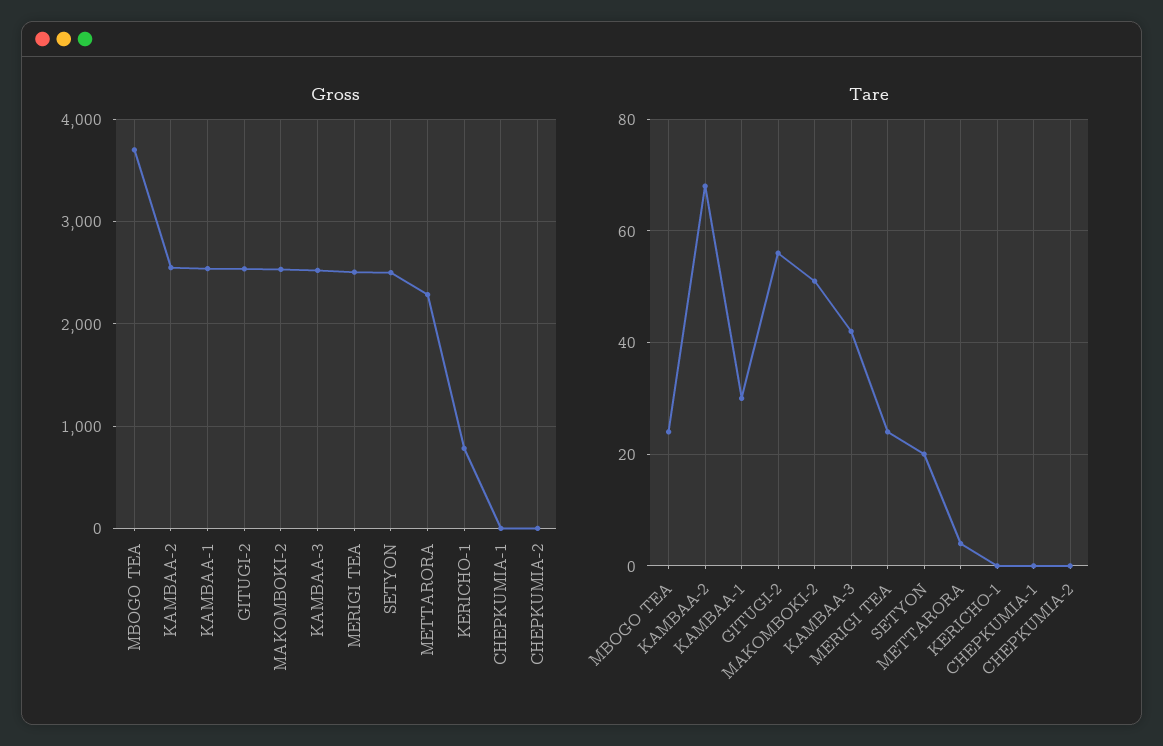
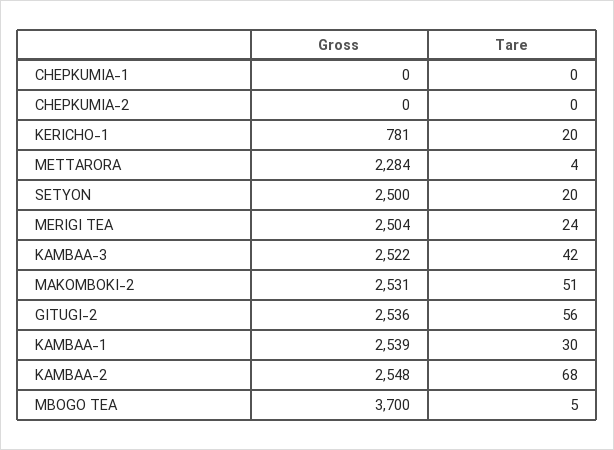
Tare, MBOGO TEA: 25 -> 5
Tare, KERICHO-1: 0 -> 20

